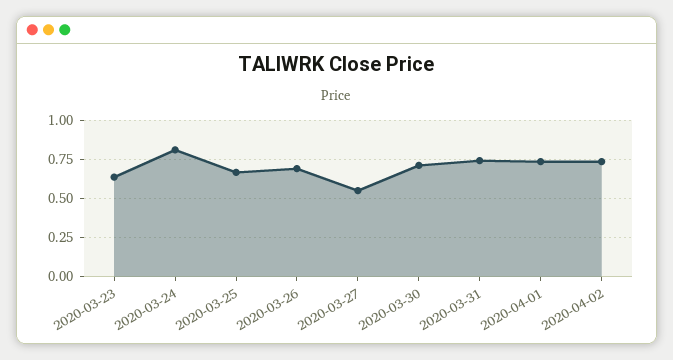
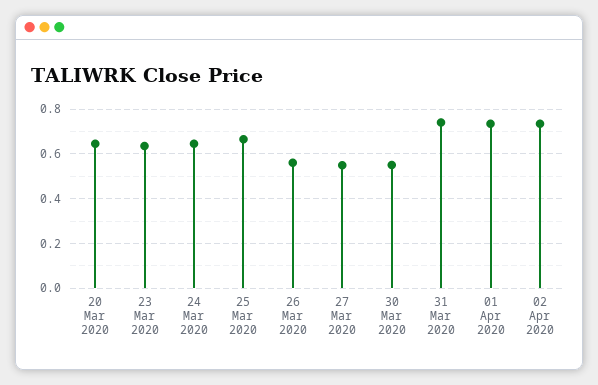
2020-03-24: 0.8 -> 0.65
2020-03-26: 0.7 -> 0.55
2020-03-30: 0.7 -> 0.55
20 Mar 2020: none -> 0.65

